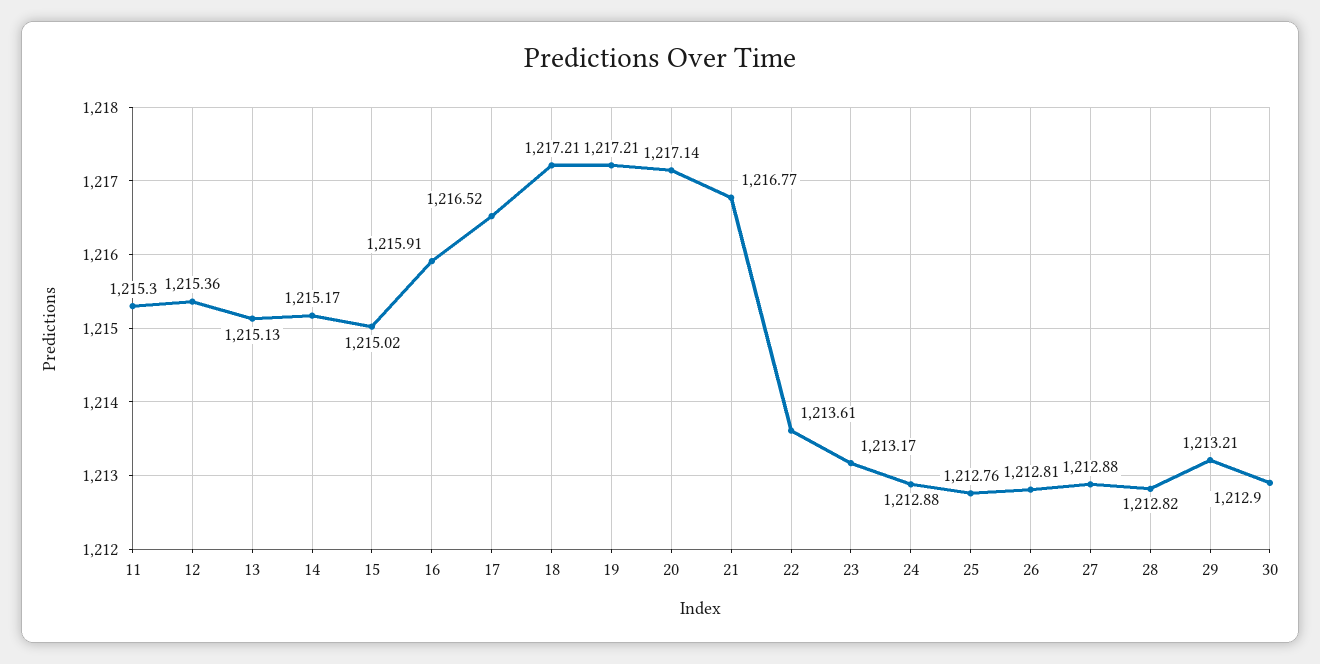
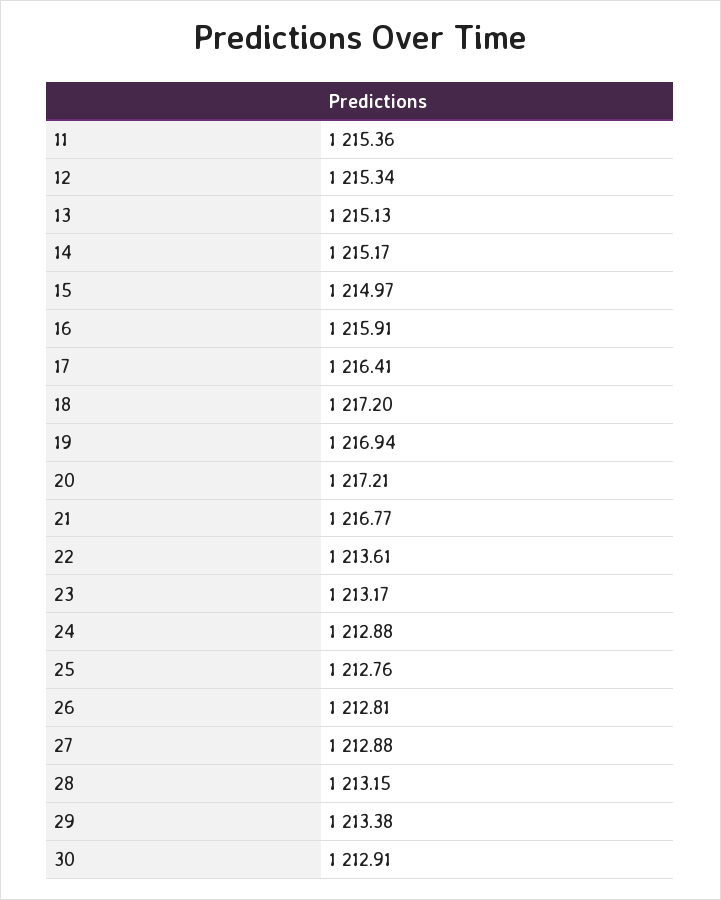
11: 1215.3 -> 1215.36
12: 1215.36 -> 1215.34
15: 1215.02 -> 1214.97
17: 1216.52 -> 1216.41
18: 1217.21 -> 1217.2
19: 1217.21 -> 1216.94
20: 1217.14 -> 1217.21
28: 1212.82 -> 1213.15
29: 1213.21 -> 1213.38
30: 1212.9 -> 1212.91

